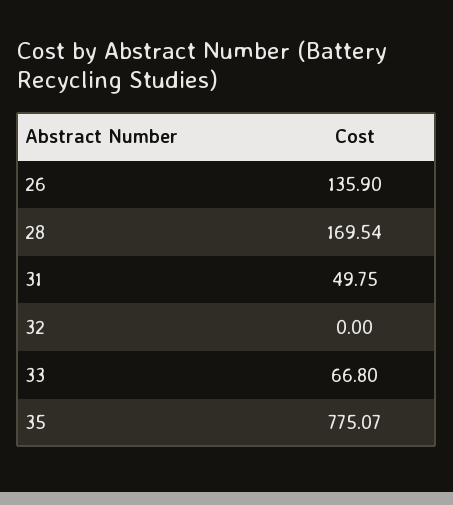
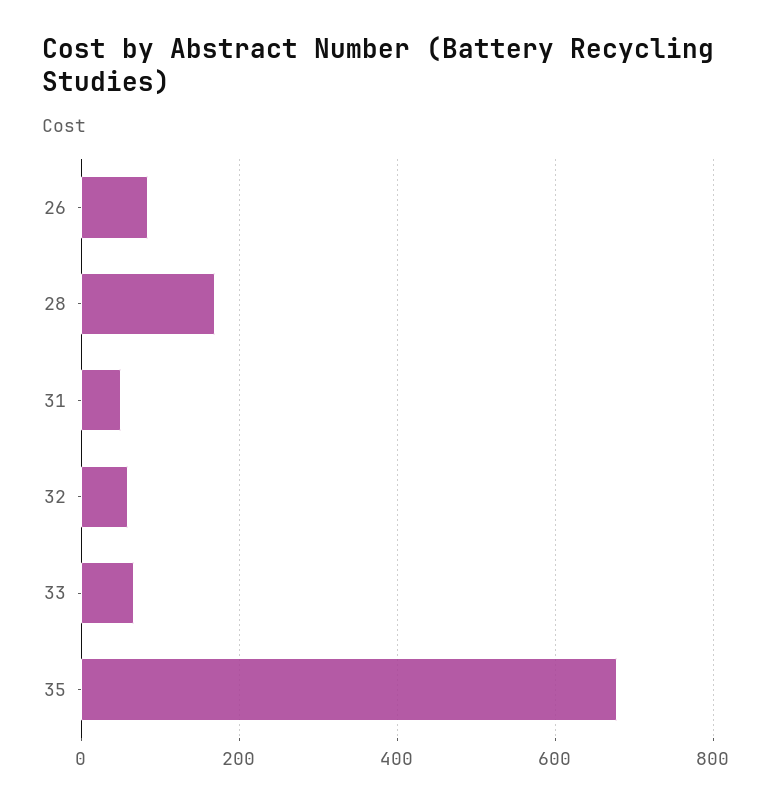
26: 135.9 -> 80
32: 0 -> 60
35: 775.07 -> 680

